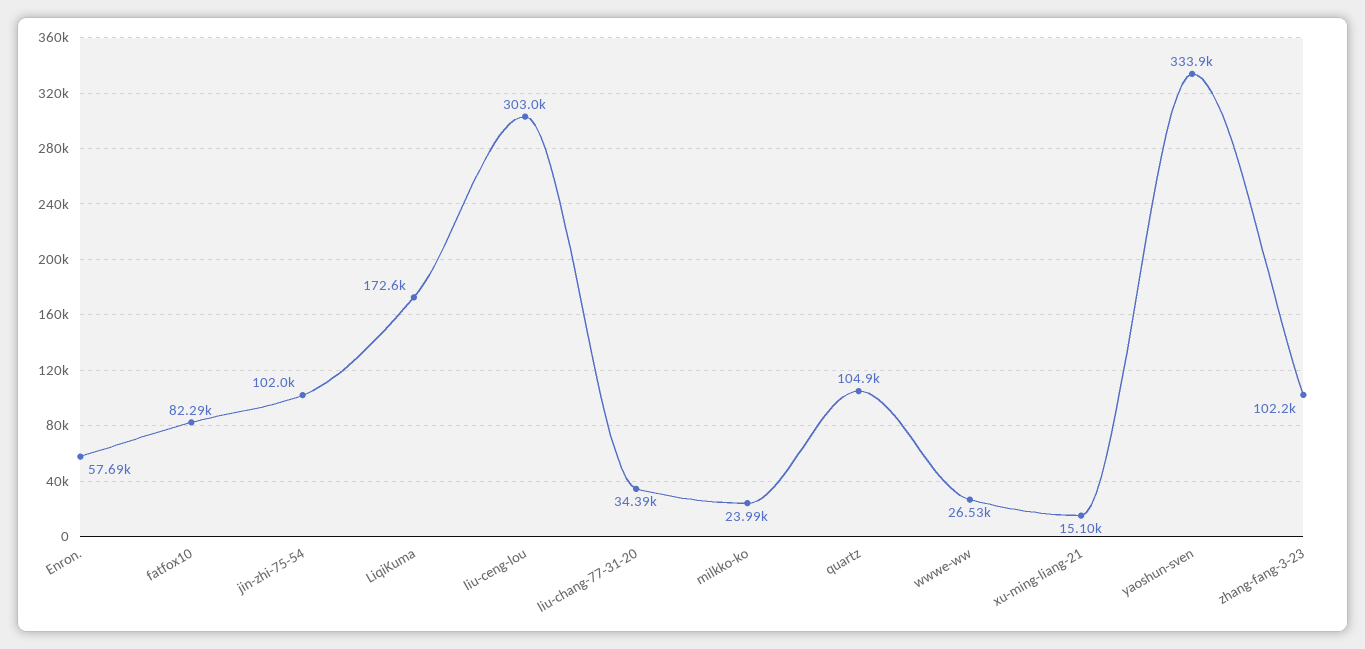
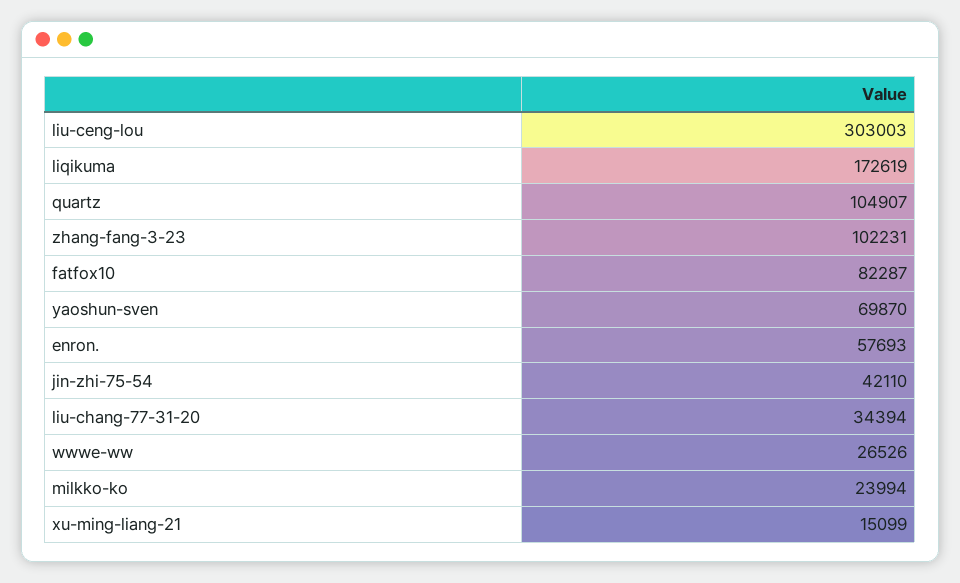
jin-zhi-75-54: 102000 -> 42110
yaoshun-sven: 333900 -> 69870

